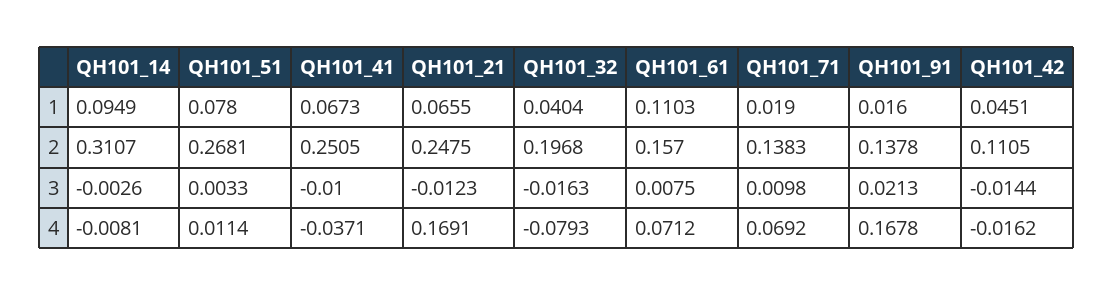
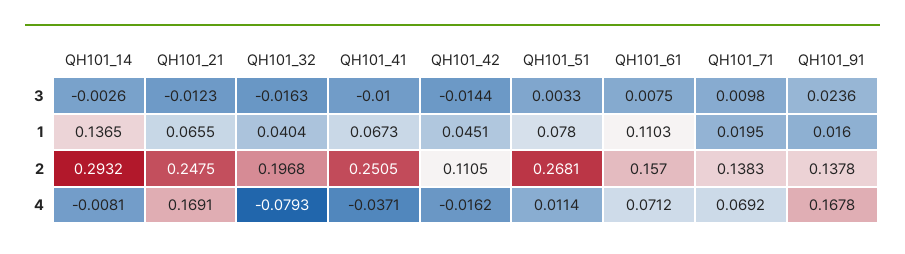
QH101_14, 1: 0.0949 -> 0.1365
QH101_71, 1: 0.019 -> 0.0195
QH101_14, 2: 0.3107 -> 0.2932
QH101_91, 3: 0.0213 -> 0.0236

